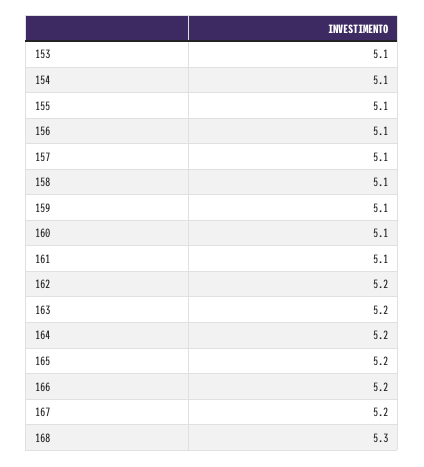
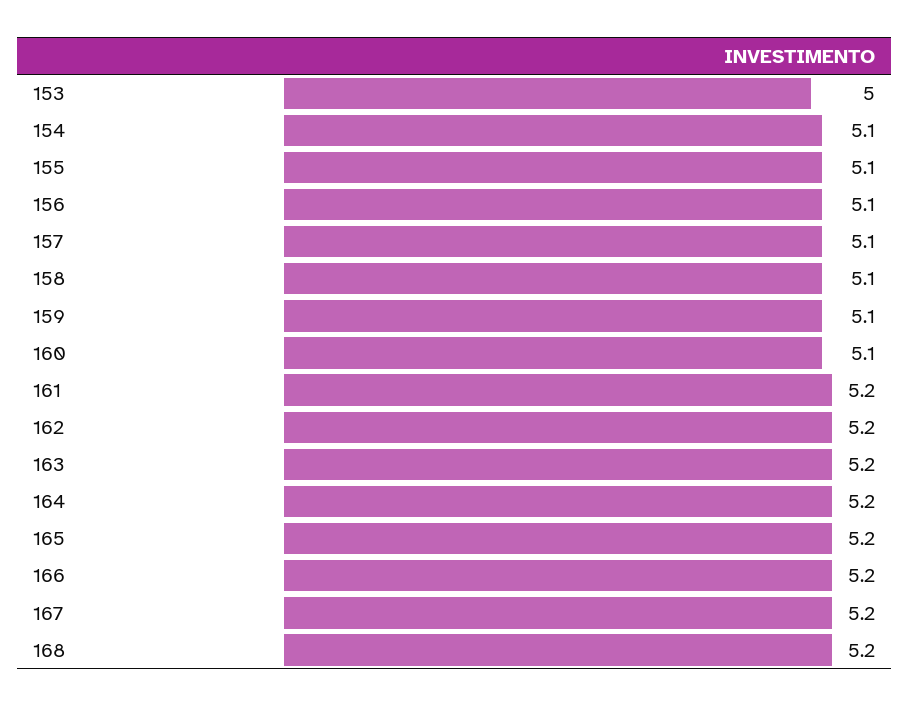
153: 5.1 -> 5
161: 5.1 -> 5.2
168: 5.3 -> 5.2

